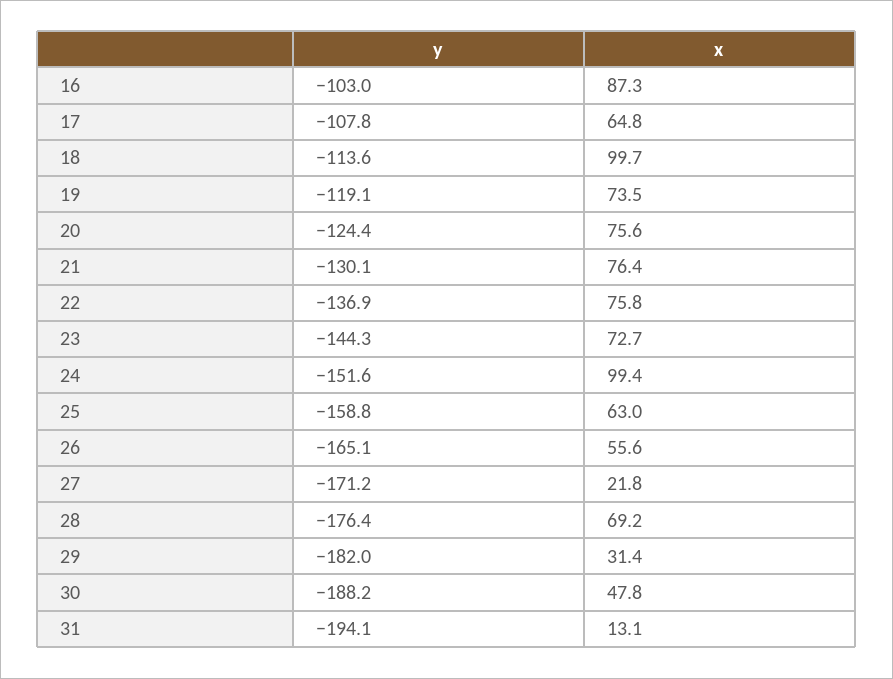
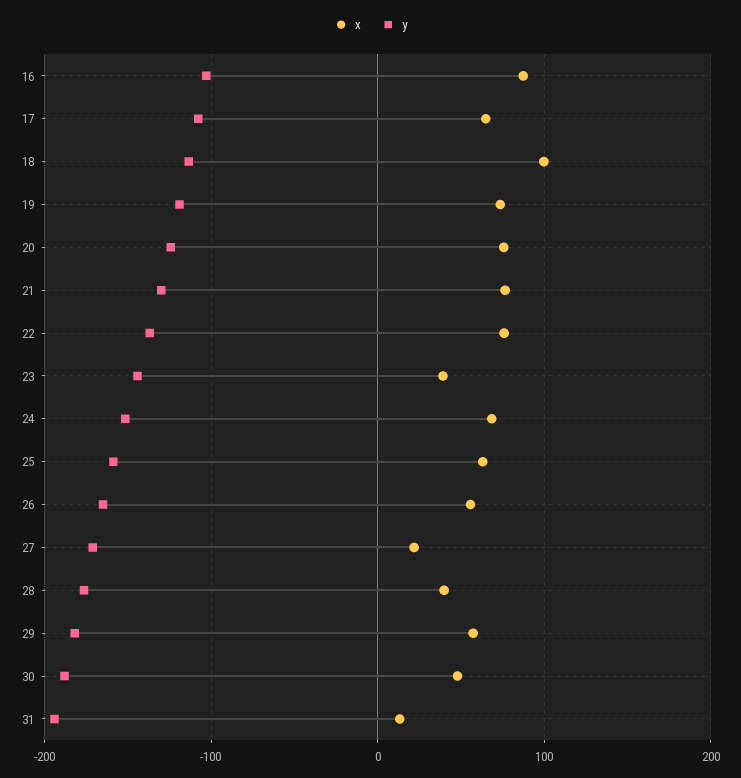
x, 23: 72.7 -> 40
x, 24: 99.4 -> 70
x, 28: 69.2 -> 40
x, 29: 31.4 -> 60

